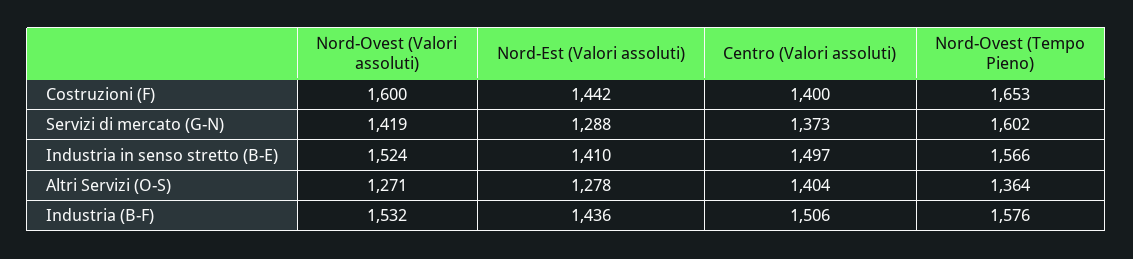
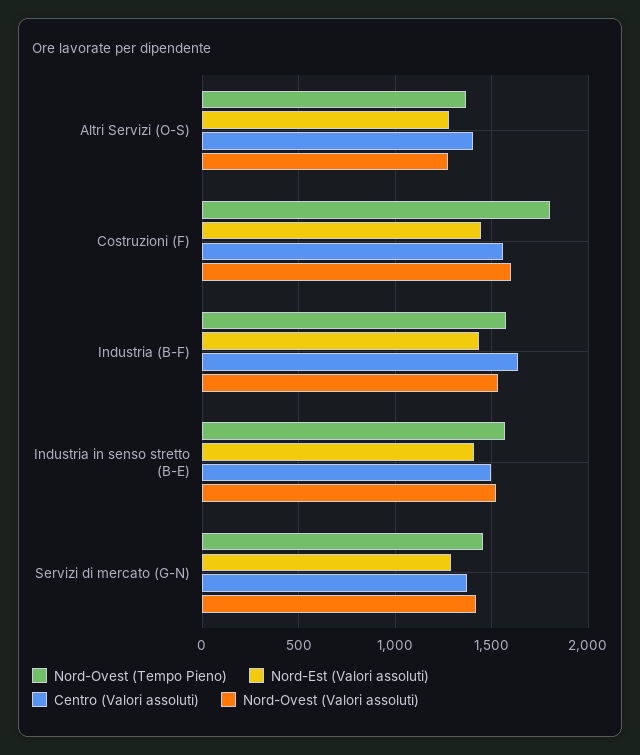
Centro (Valori assoluti), Costruzioni (F): 1400 -> 1550
Nord-Ovest (Tempo Pieno), Costruzioni (F): 1653 -> 1800
Nord-Ovest (Tempo Pieno), Servizi di mercato (G-N): 1602 -> 1450
Centro (Valori assoluti), Industria (B-F): 1506 -> 1650

